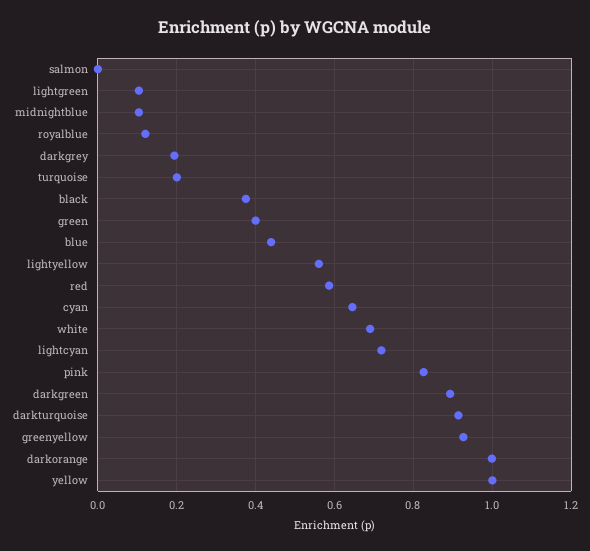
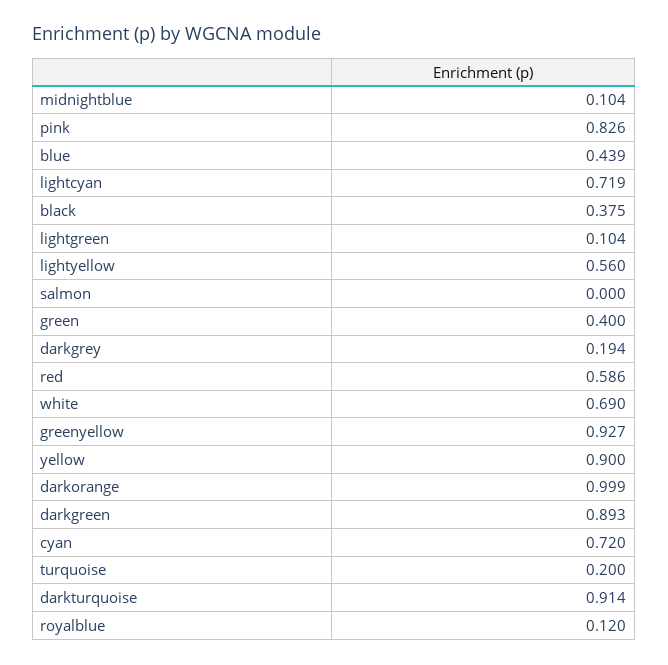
cyan: 0.64 -> 0.72
yellow: 1 -> 0.9

